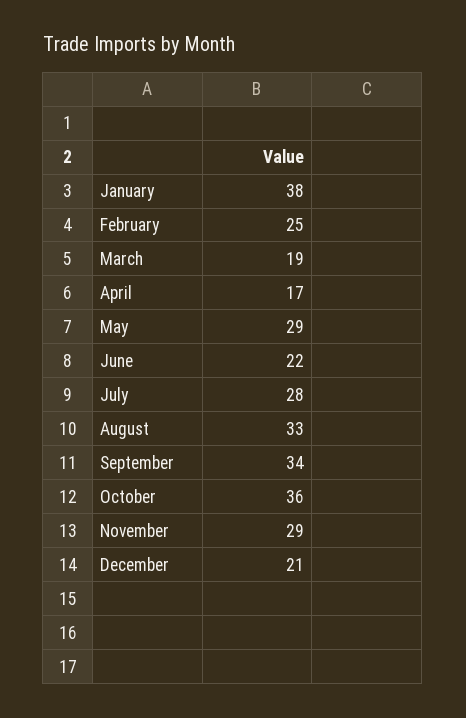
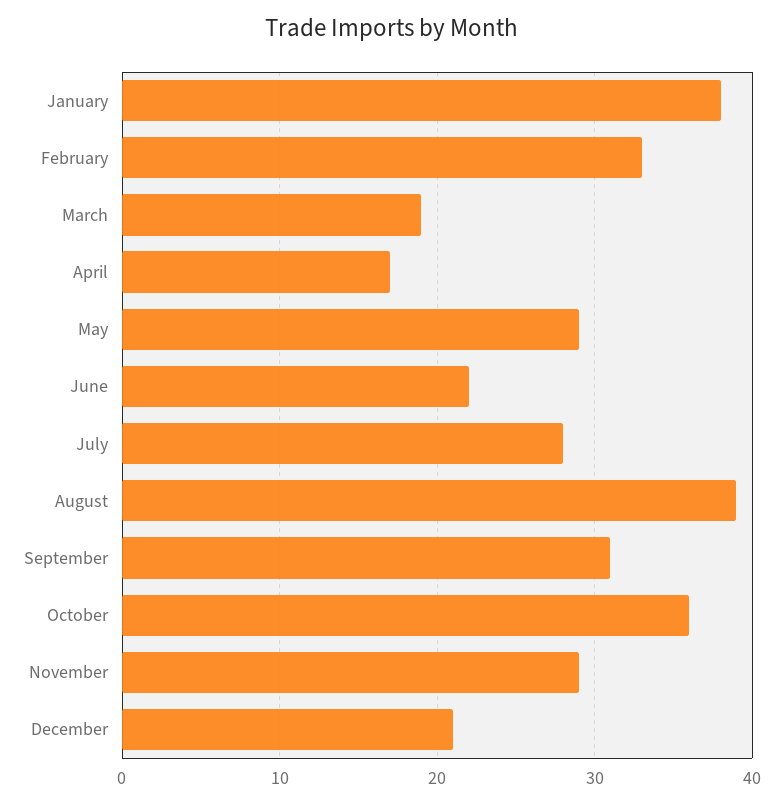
February: 25 -> 33
August: 33 -> 39
September: 34 -> 31

